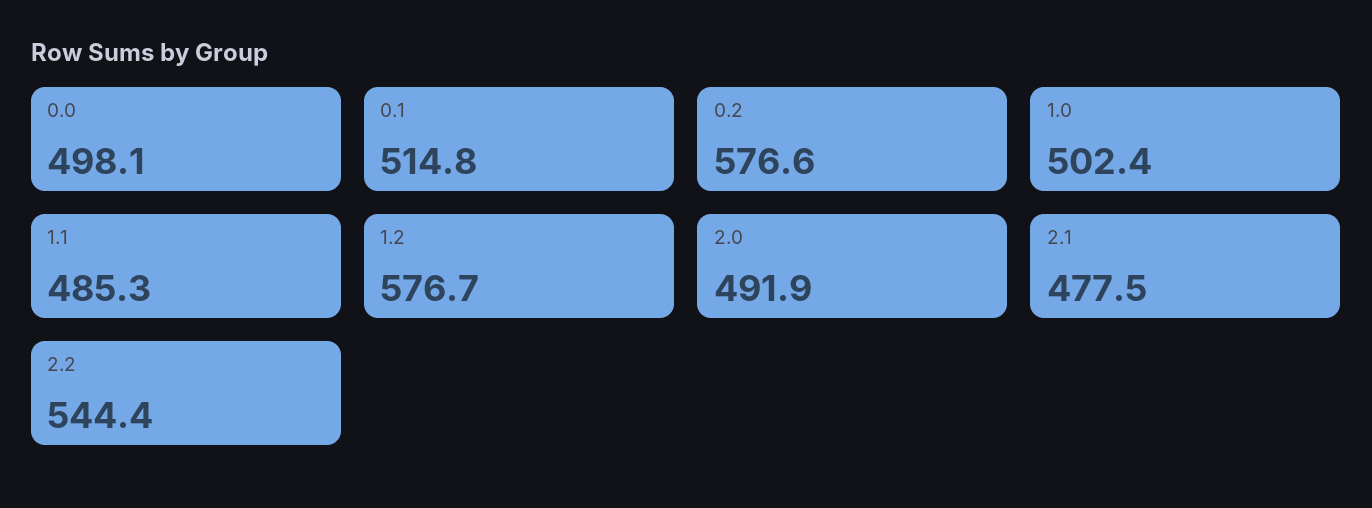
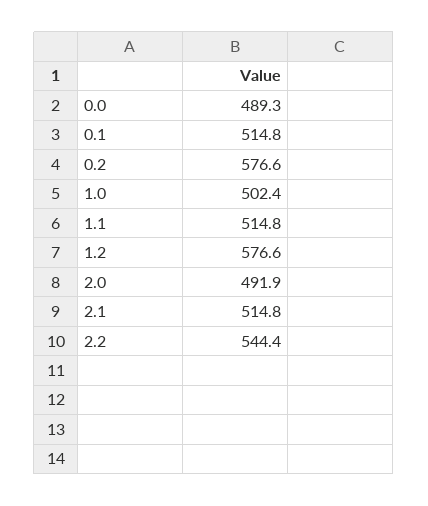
0.0: 498.1 -> 489.3
1.1: 485.3 -> 514.8
1.2: 576.7 -> 576.6
2.1: 477.5 -> 514.8

